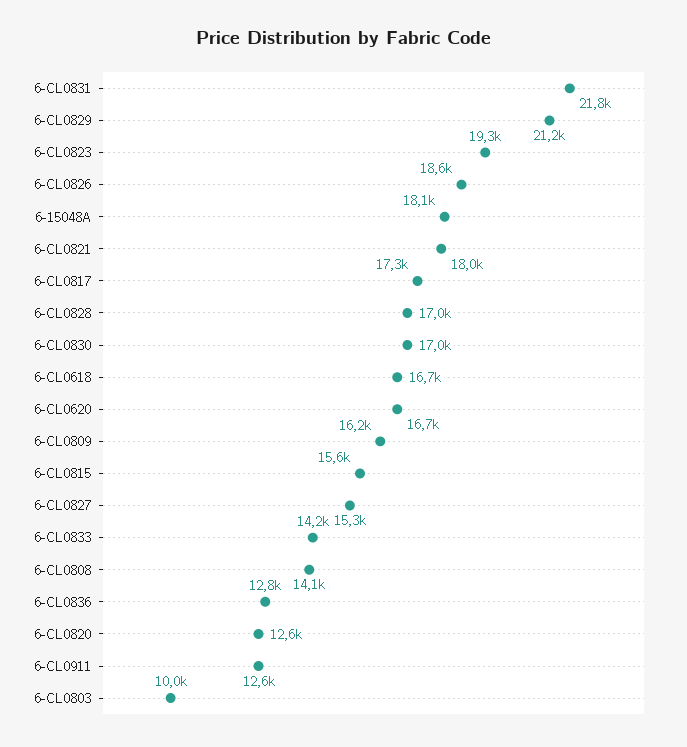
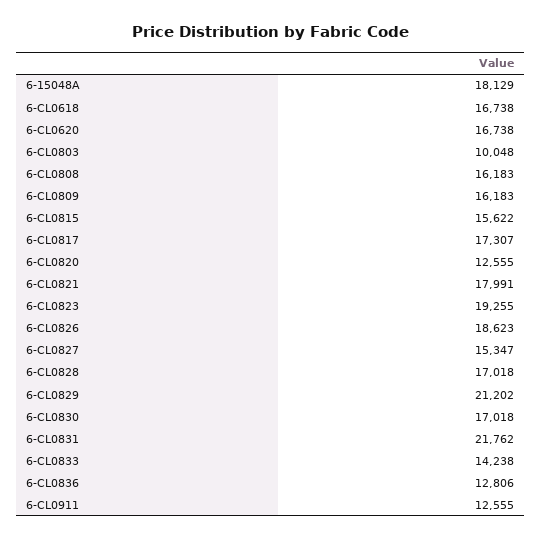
6-CL0808: 14100 -> 16183

